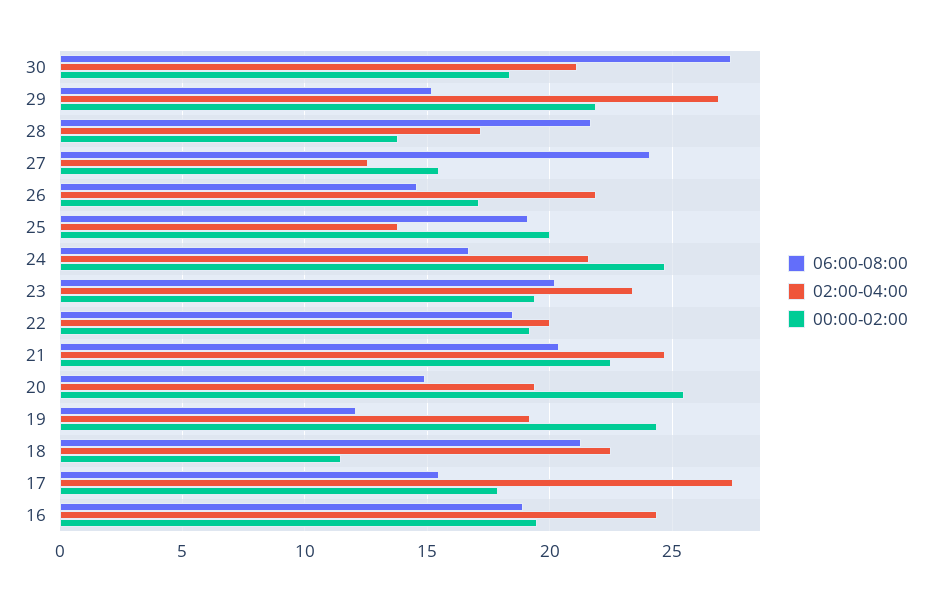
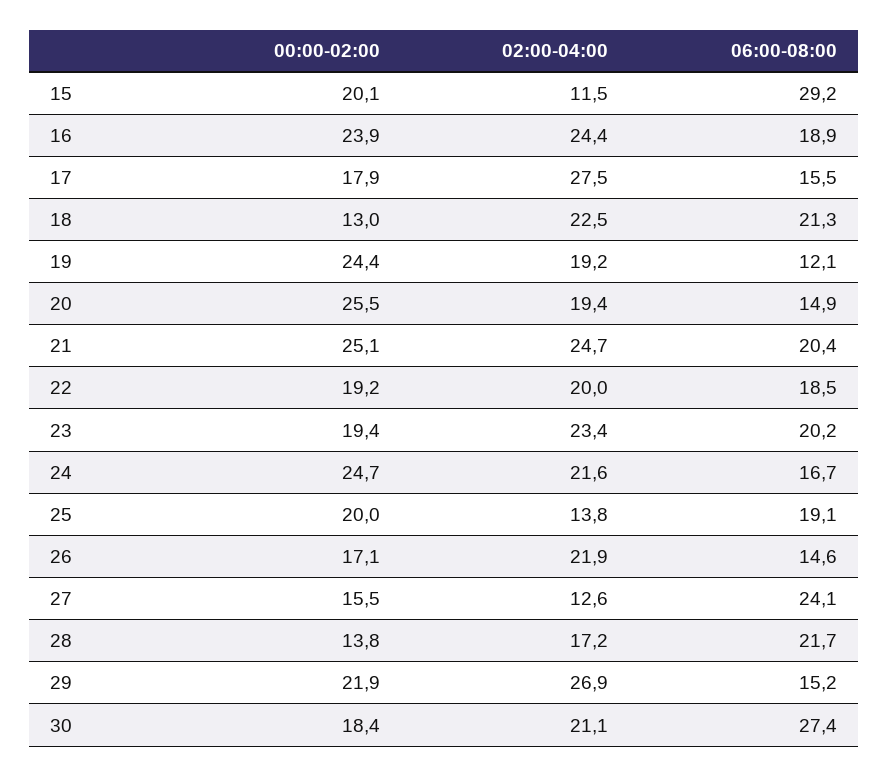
00:00-02:00, 21: 22.5 -> 25.1
00:00-02:00, 18: 11.5 -> 13
00:00-02:00, 16: 19.5 -> 23.9
00:00-02:00, 15: none -> 20.1
02:00-04:00, 15: none -> 11.5
06:00-08:00, 15: none -> 29.2

